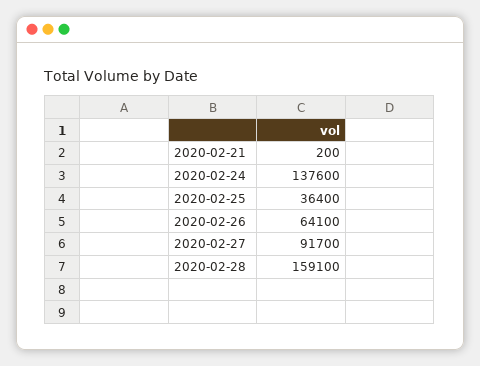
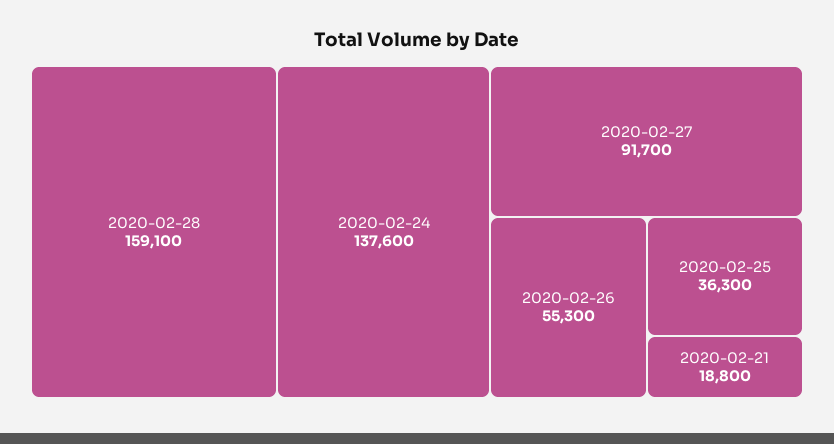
2020-02-21: 200 -> 18800
2020-02-25: 36400 -> 36300
2020-02-26: 64100 -> 55300

